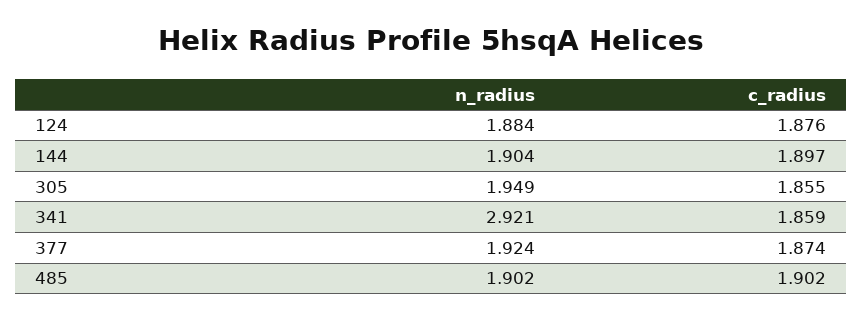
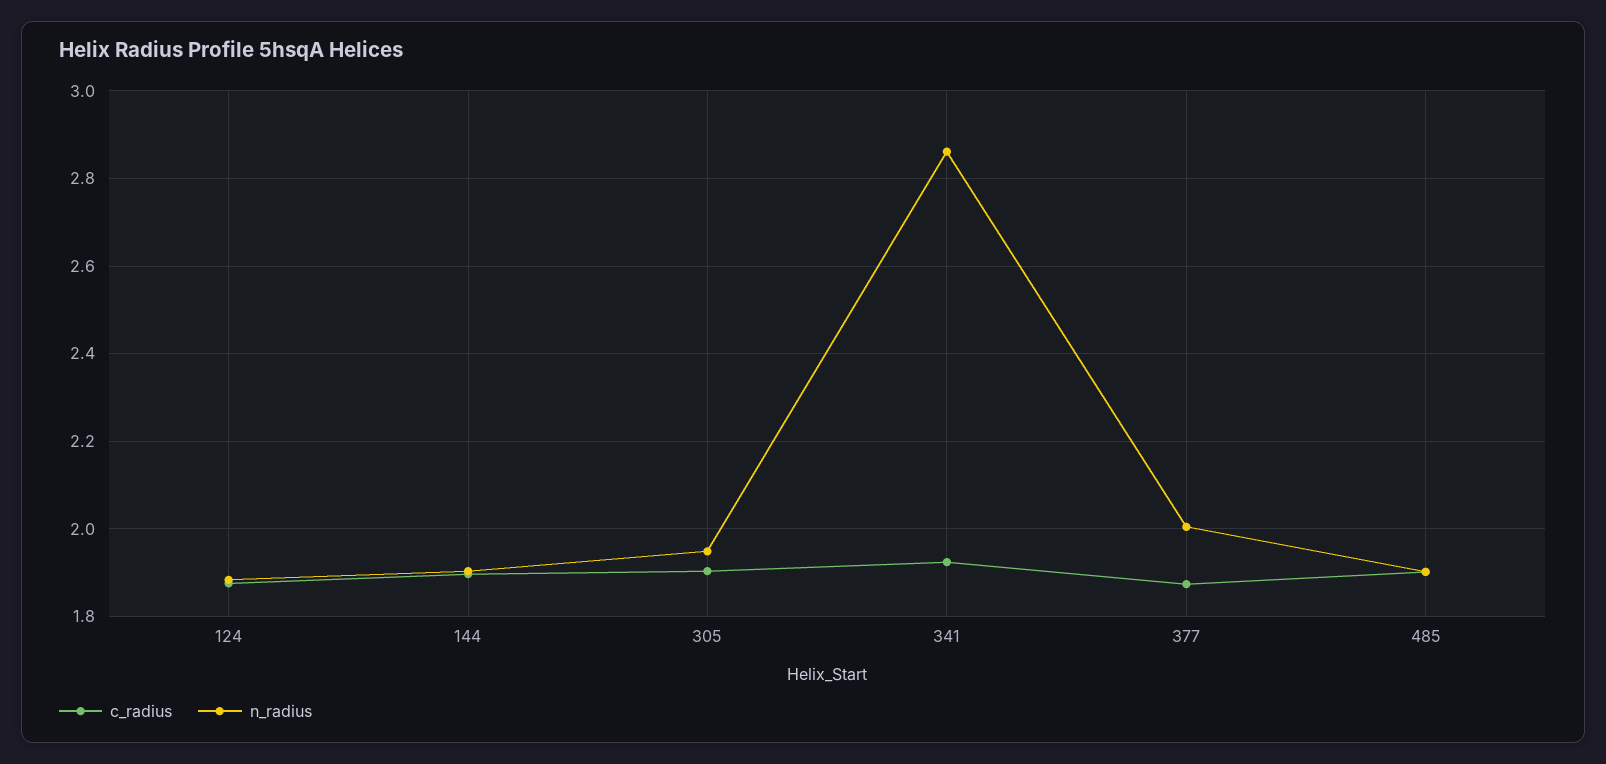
c_radius, 305: 1.855 -> 1.9
n_radius, 341: 2.921 -> 2.86
c_radius, 341: 1.859 -> 1.92
n_radius, 377: 1.924 -> 2

